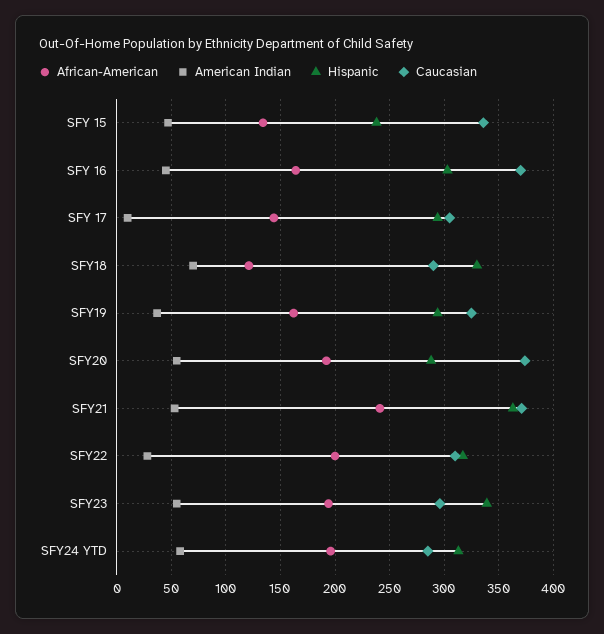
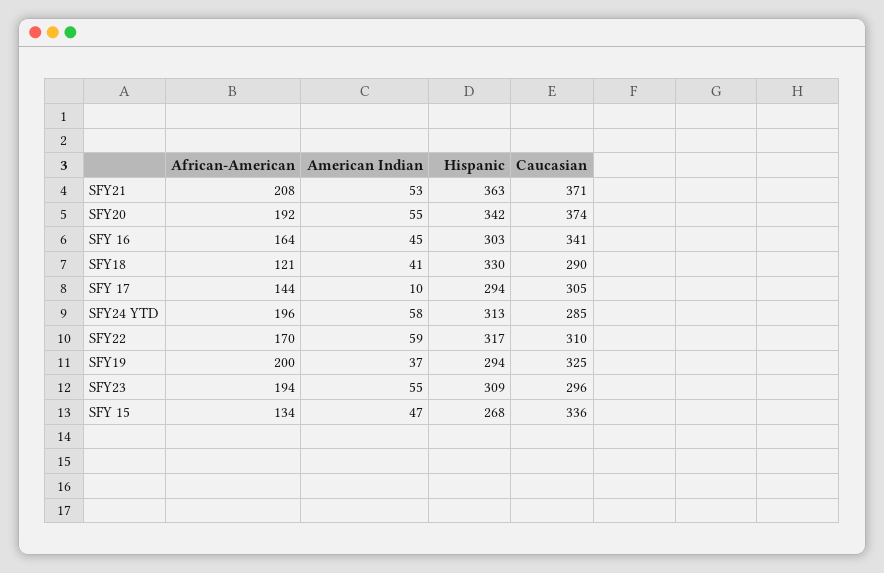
Hispanic, SFY 15: 240 -> 268
Caucasian, SFY 16: 370 -> 341
American Indian, SFY18: 70 -> 41
African-American, SFY19: 160 -> 200
Hispanic, SFY20: 290 -> 342
African-American, SFY21: 240 -> 208
African-American, SFY22: 200 -> 170
American Indian, SFY22: 30 -> 59
Hispanic, SFY23: 340 -> 309

